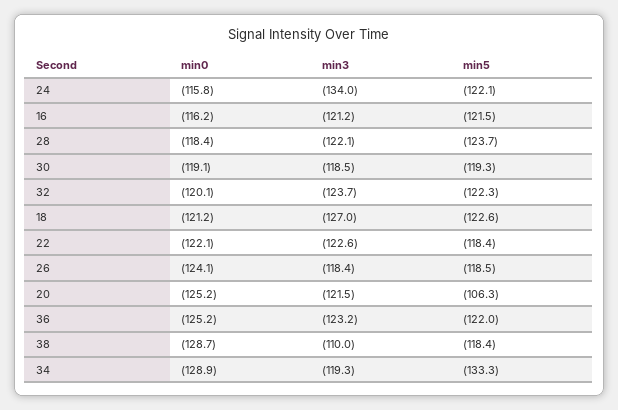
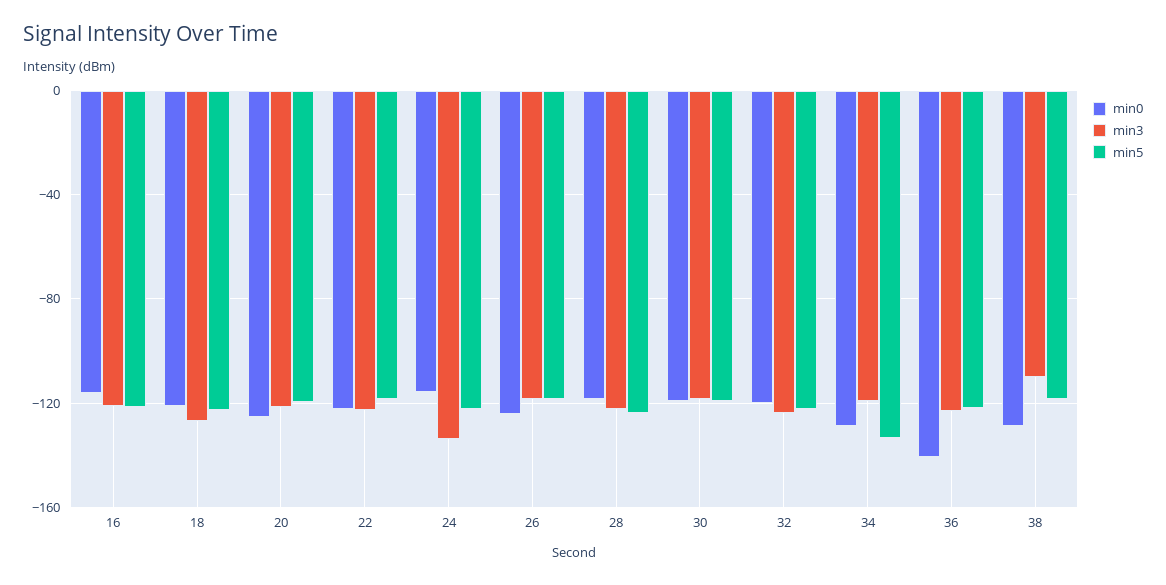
min5, 20: -106.3 -> -120
min0, 36: -125.2 -> -140

